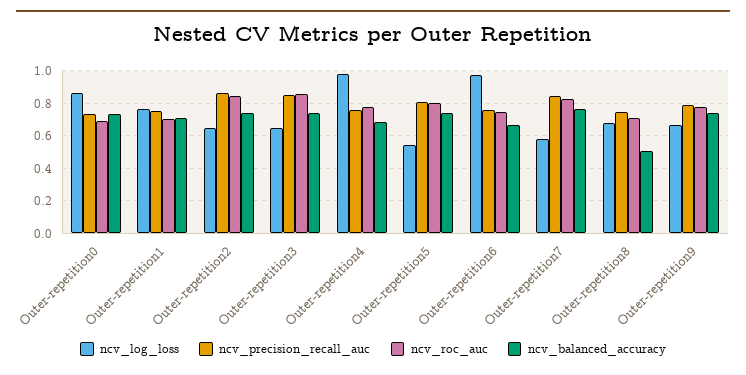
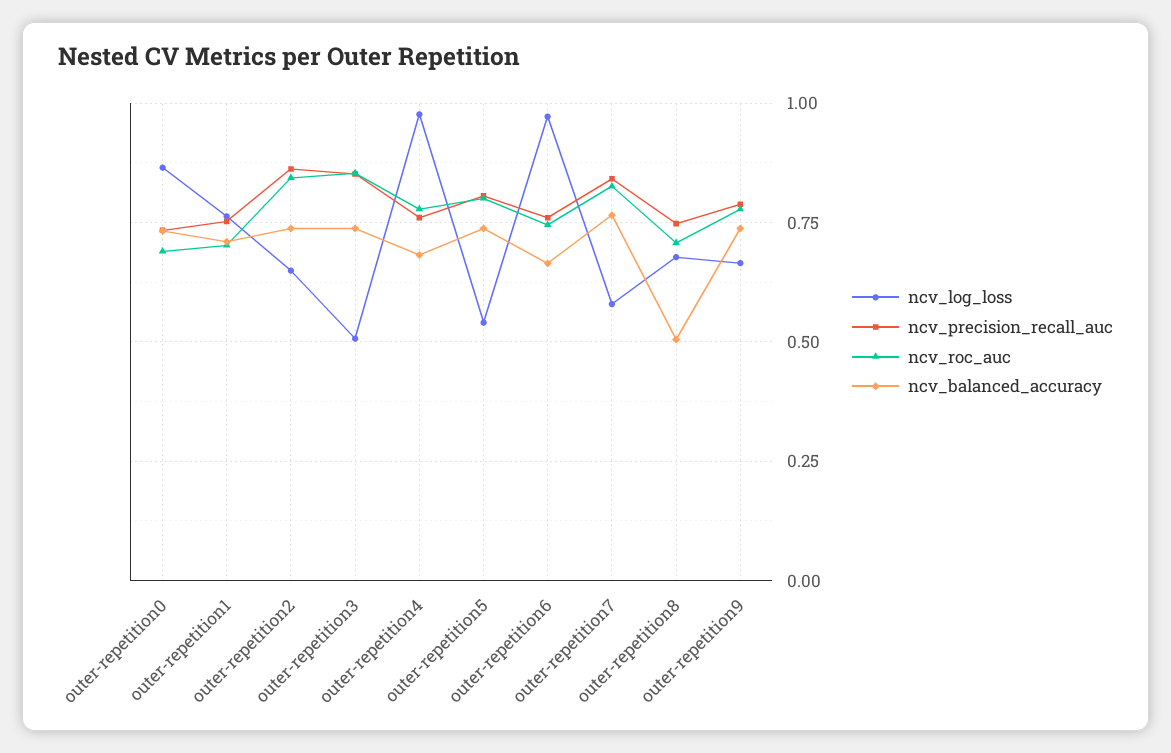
ncv_log_loss, Outer-repetition3: 0.65 -> 0.5

